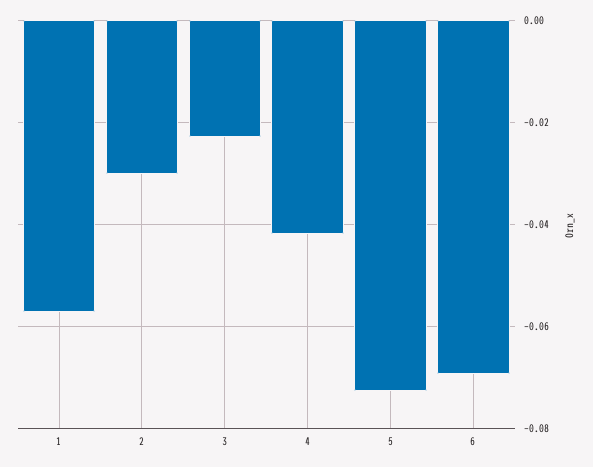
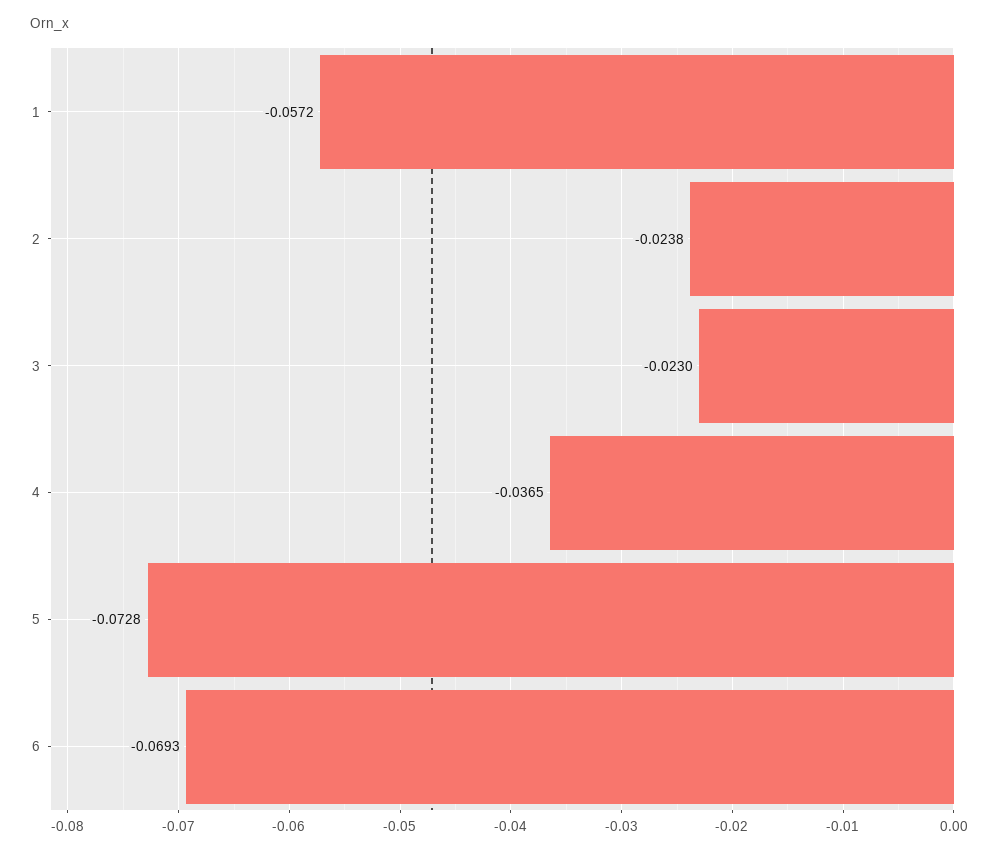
2: -0.03 -> -0.0238
4: -0.042 -> -0.0365

